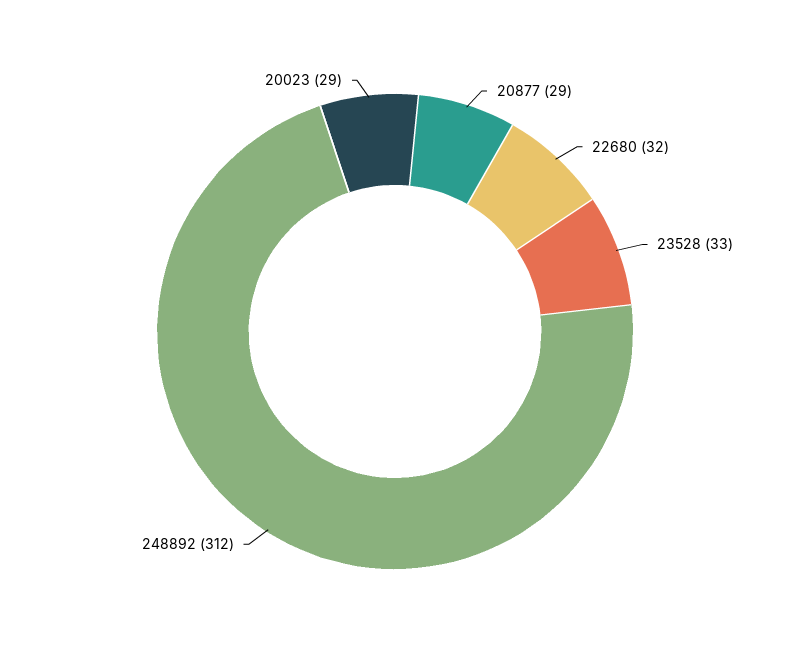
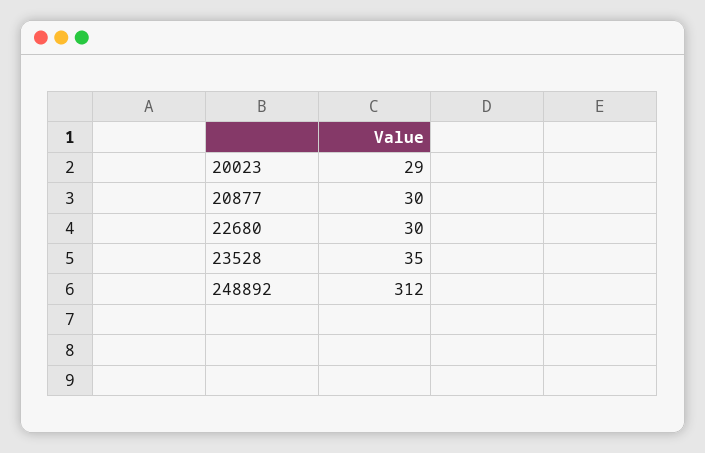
20877: 29 -> 30
22680: 32 -> 30
23528: 33 -> 35

